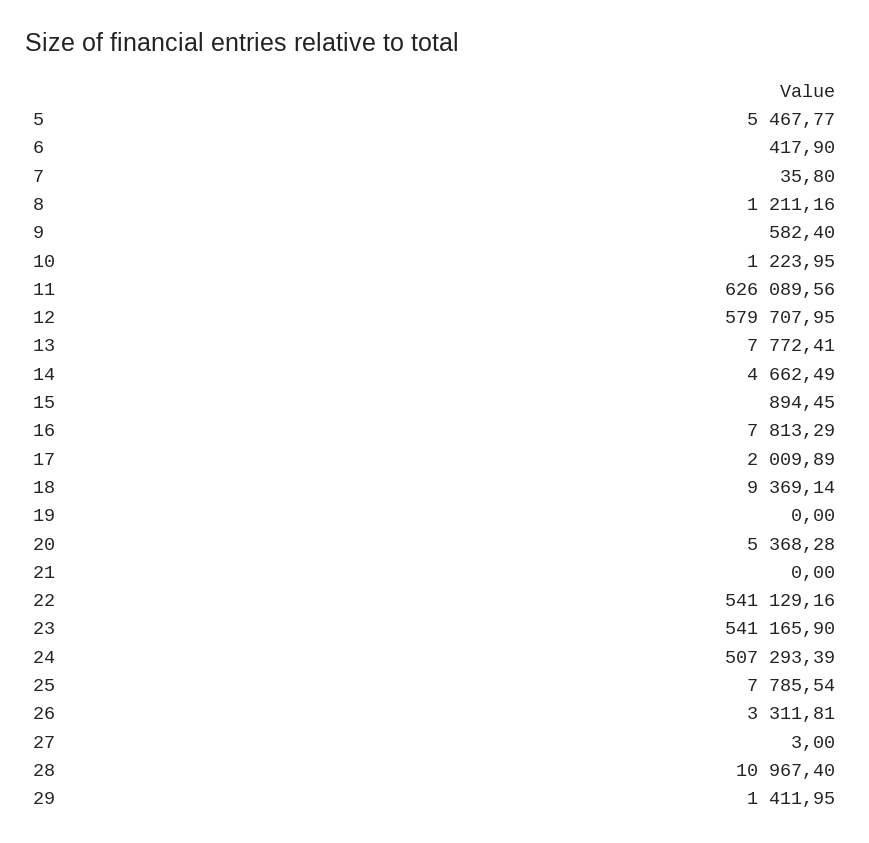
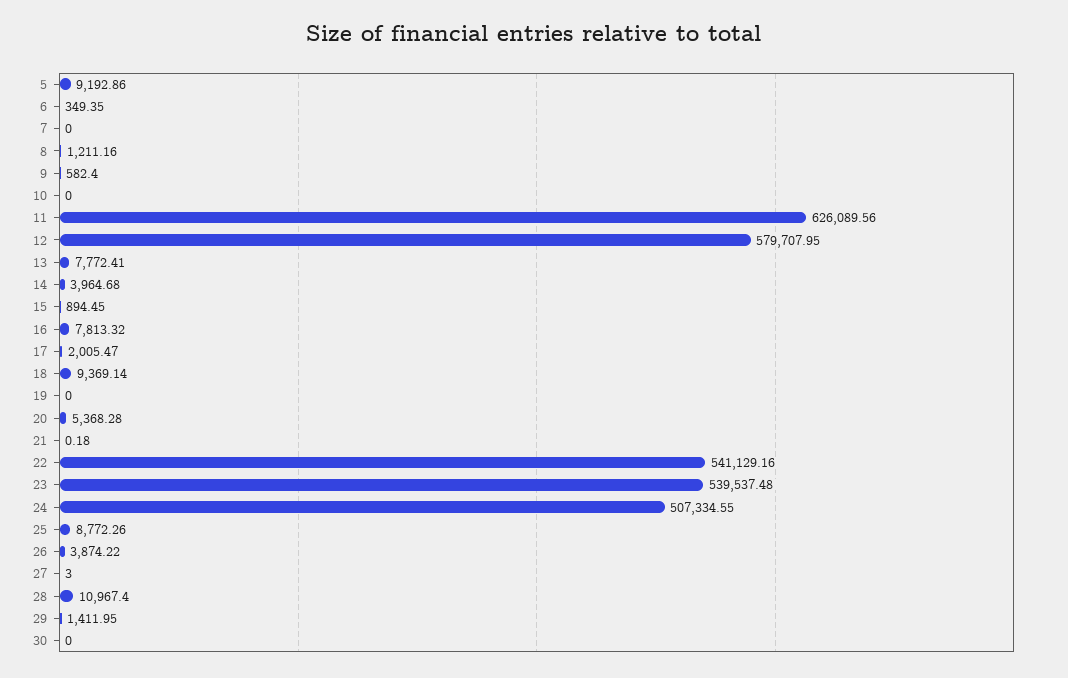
5: 5467.77 -> 9192.86
6: 417.9 -> 349.35
7: 35.8 -> 0
10: 1223.95 -> 0
14: 4662.49 -> 3964.68
16: 7813.29 -> 7813.32
17: 2009.89 -> 2005.47
21: 0 -> 0.18
23: 541165.9 -> 539537.48
24: 507293.39 -> 507334.55
25: 7785.54 -> 8772.26
26: 3311.81 -> 3874.22
30: none -> 0

